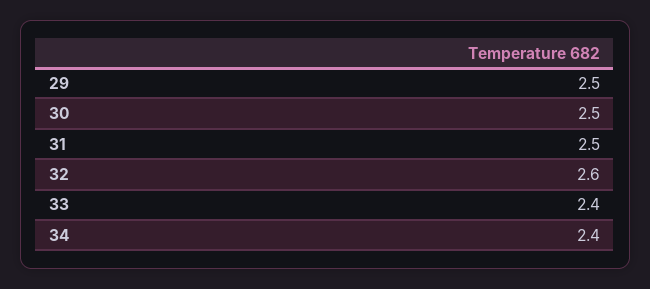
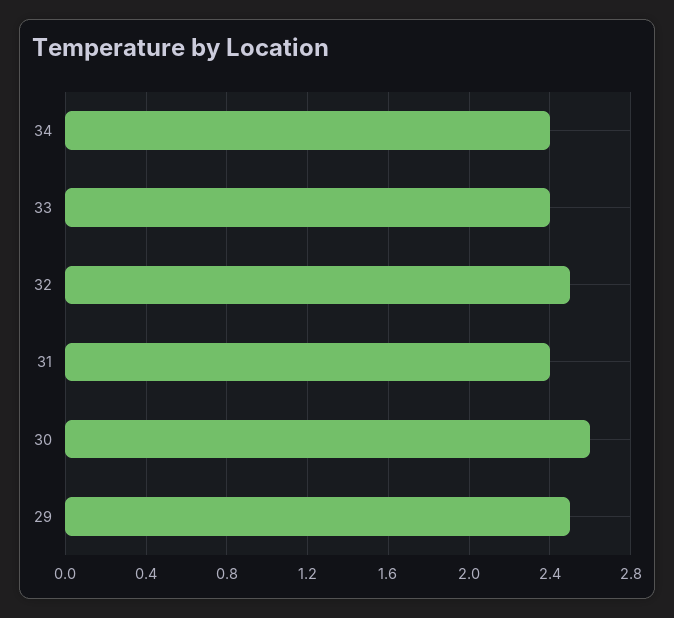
30: 2.5 -> 2.6
31: 2.5 -> 2.4
32: 2.6 -> 2.5

